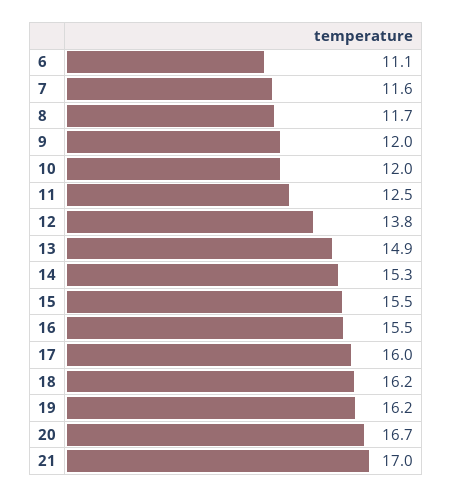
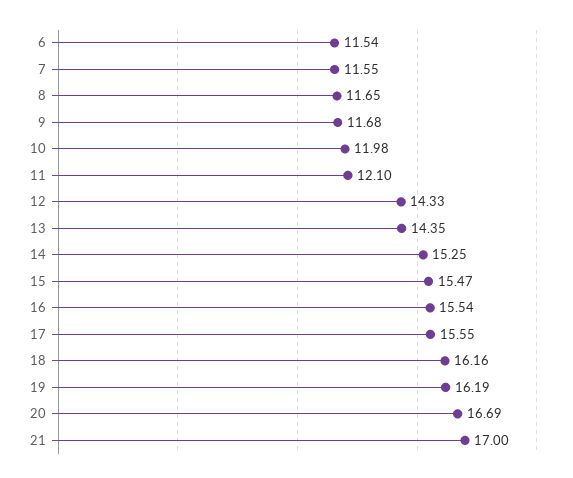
6: 11.1 -> 11.54
9: 12 -> 11.68
11: 12.5 -> 12.1
12: 13.8 -> 14.33
13: 14.9 -> 14.35
17: 16 -> 15.55

